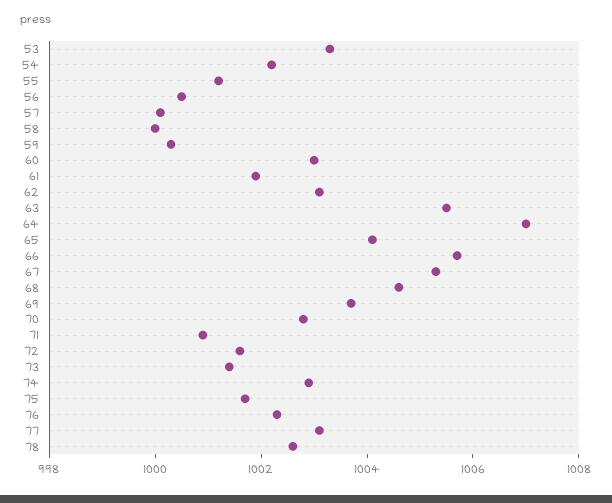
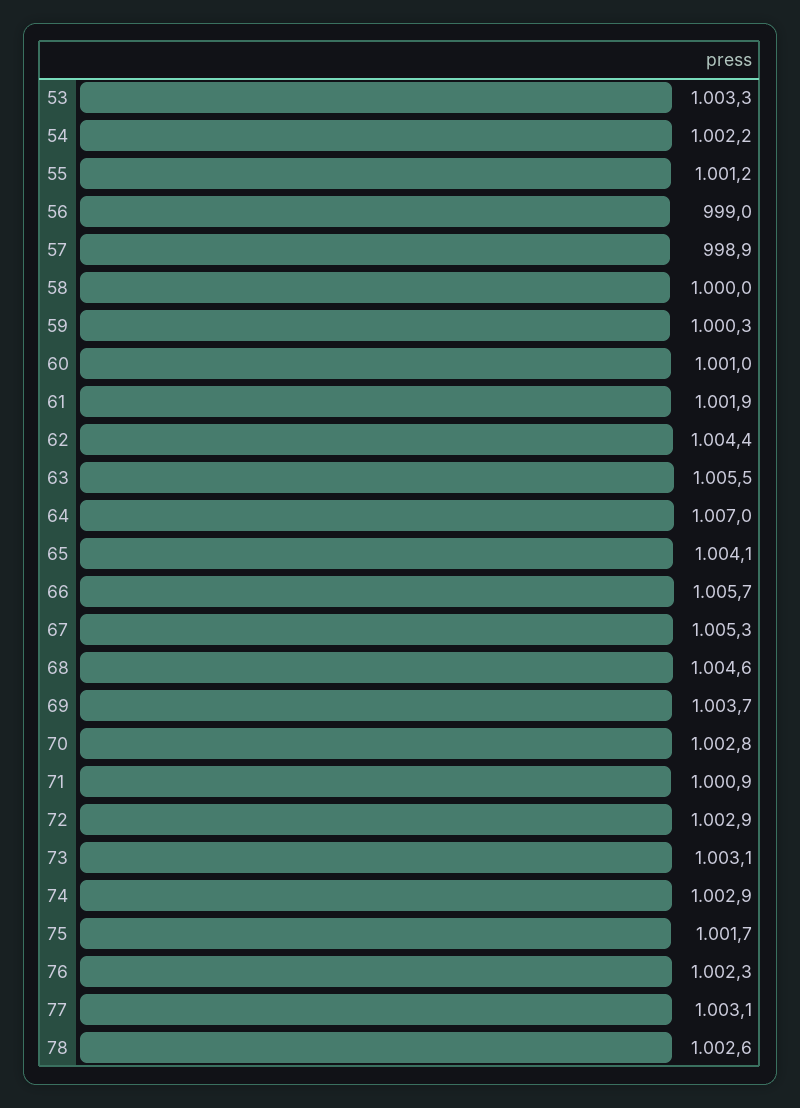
56: 1000.5 -> 999
57: 1000 -> 998.9
60: 1003 -> 1001
62: 1003 -> 1004.4
72: 1001.5 -> 1002.9
73: 1001.5 -> 1003.1

